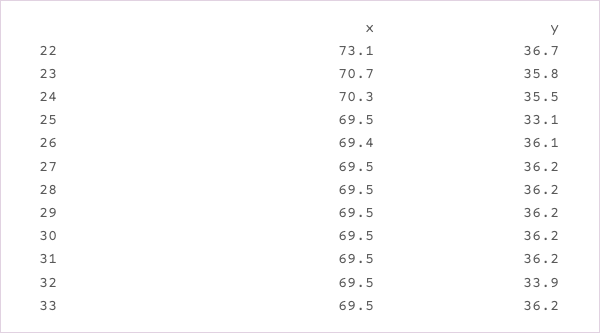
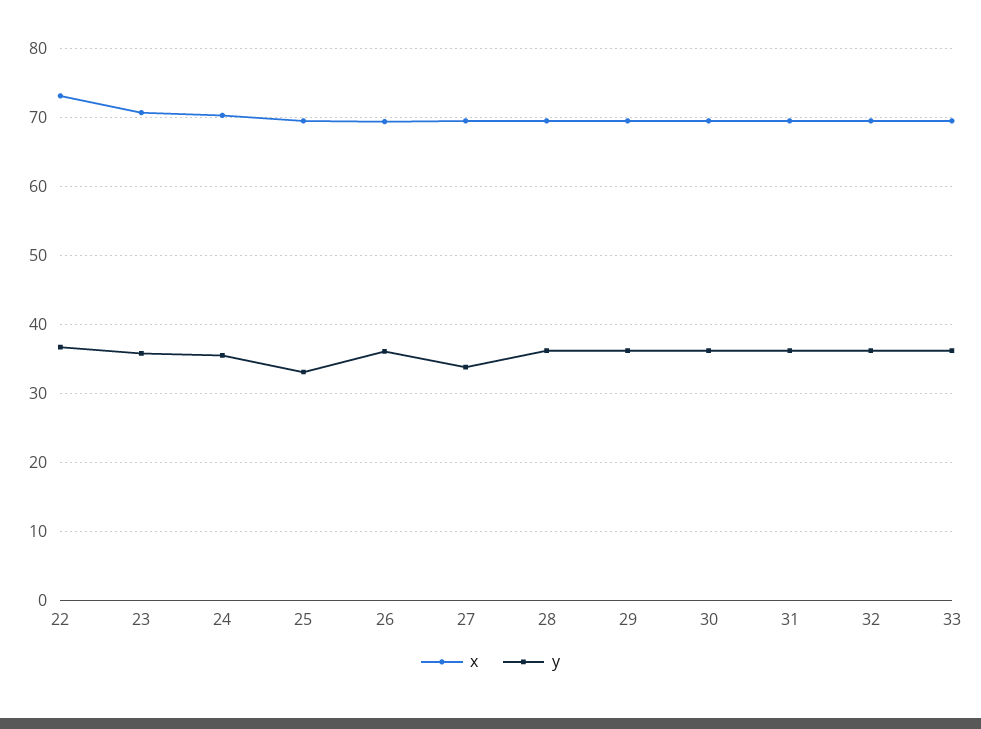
y, 27: 36.2 -> 34
y, 32: 33.9 -> 36

